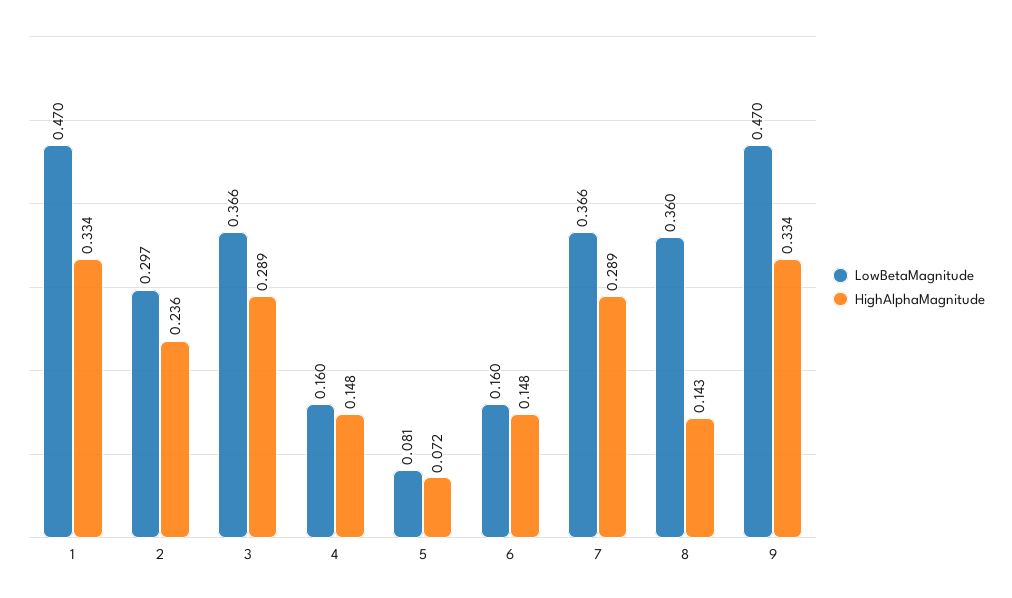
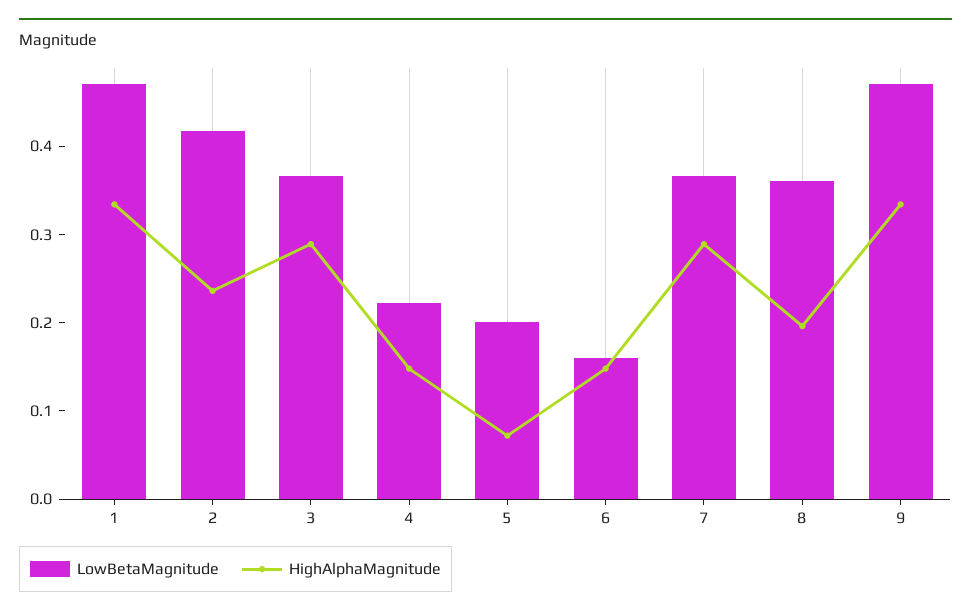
LowBetaMagnitude, 2: 0.297 -> 0.42
LowBetaMagnitude, 4: 0.16 -> 0.22
LowBetaMagnitude, 5: 0.081 -> 0.2
HighAlphaMagnitude, 8: 0.143 -> 0.2

